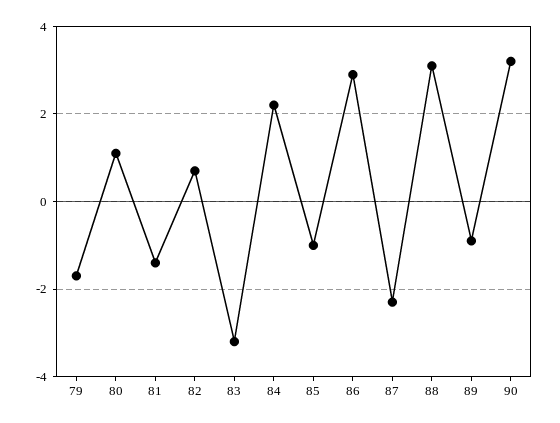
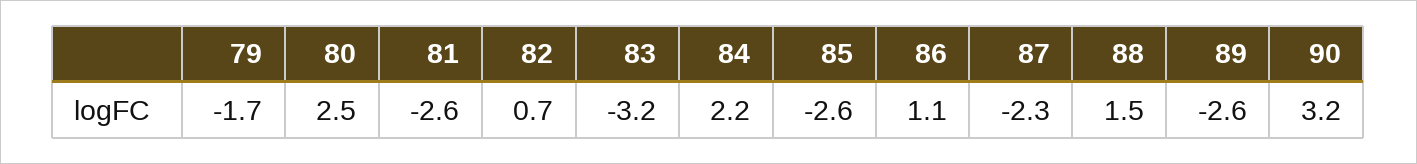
80: 1 -> 2.5
81: -1.5 -> -2.6
85: -1 -> -2.6
86: 3 -> 1.1
88: 3 -> 1.5
89: -1 -> -2.6

